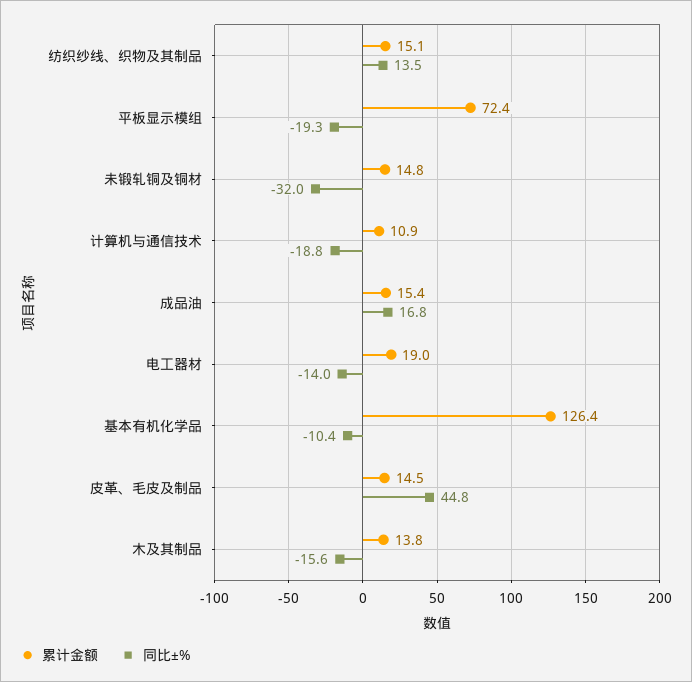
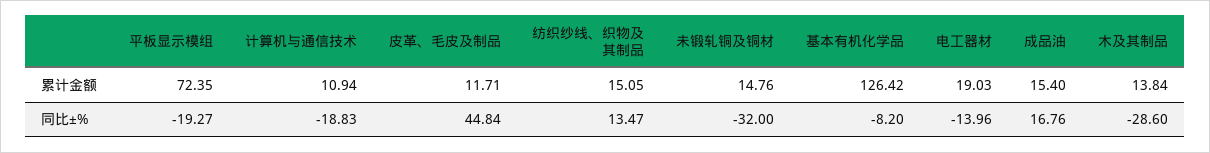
同比±%, 基本有机化学品: -10.4 -> -8.2
累计金额, 皮革、毛皮及制品: 14.5 -> 11.71
同比±%, 木及其制品: -15.6 -> -28.6

